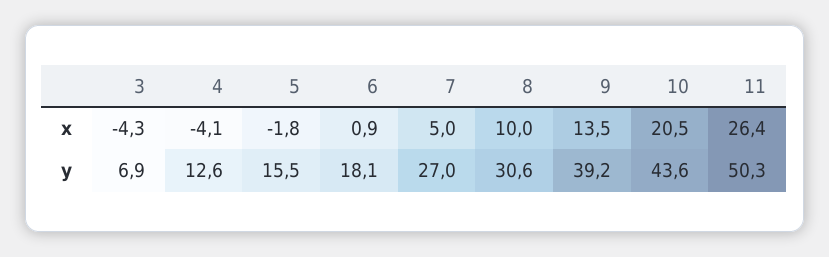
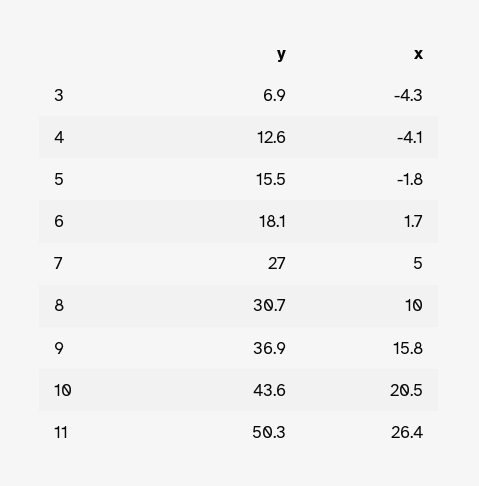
6, x: 0.9 -> 1.7
9, x: 13.5 -> 15.8
8, y: 30.6 -> 30.7
9, y: 39.2 -> 36.9

